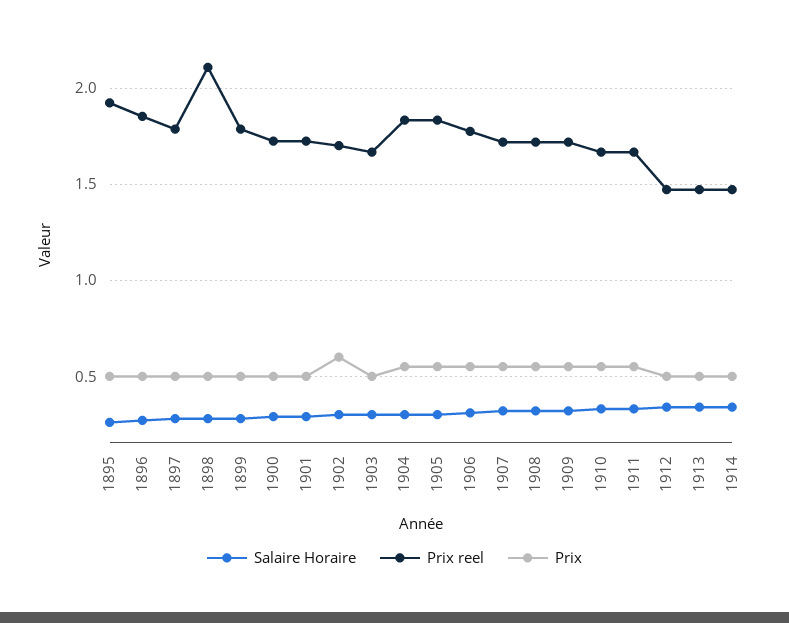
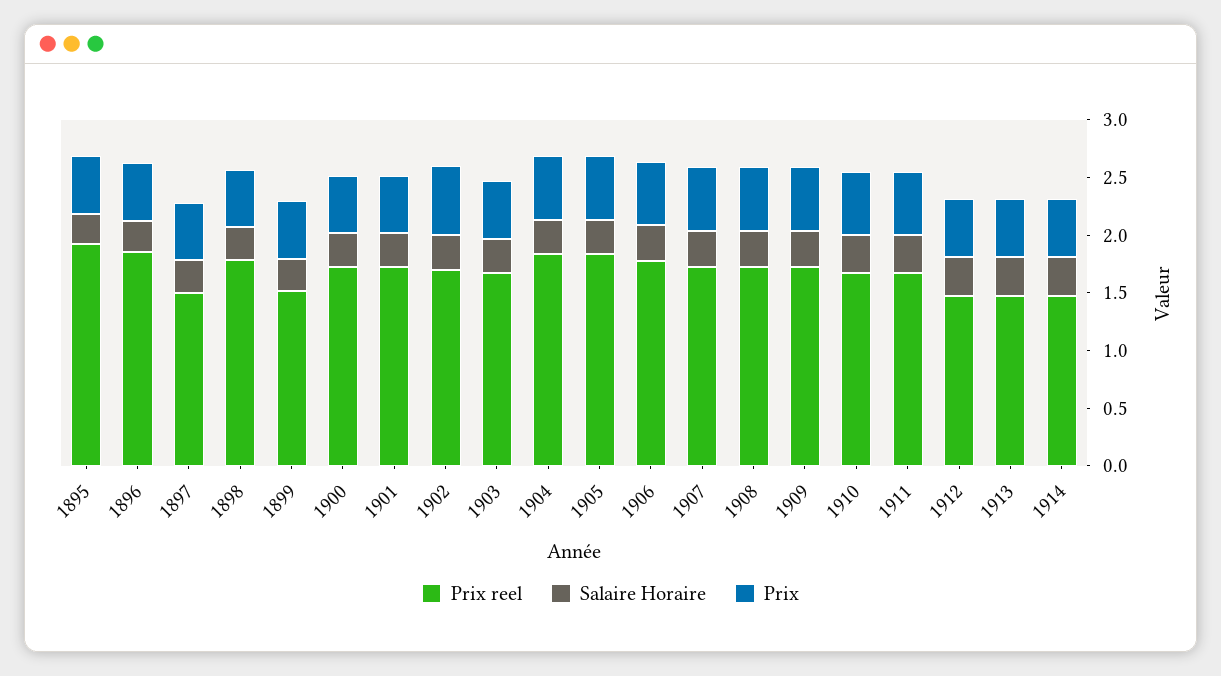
Prix reel, 1897: 1.8 -> 1.5
Prix reel, 1898: 2.1 -> 1.8
Prix reel, 1899: 1.8 -> 1.5

